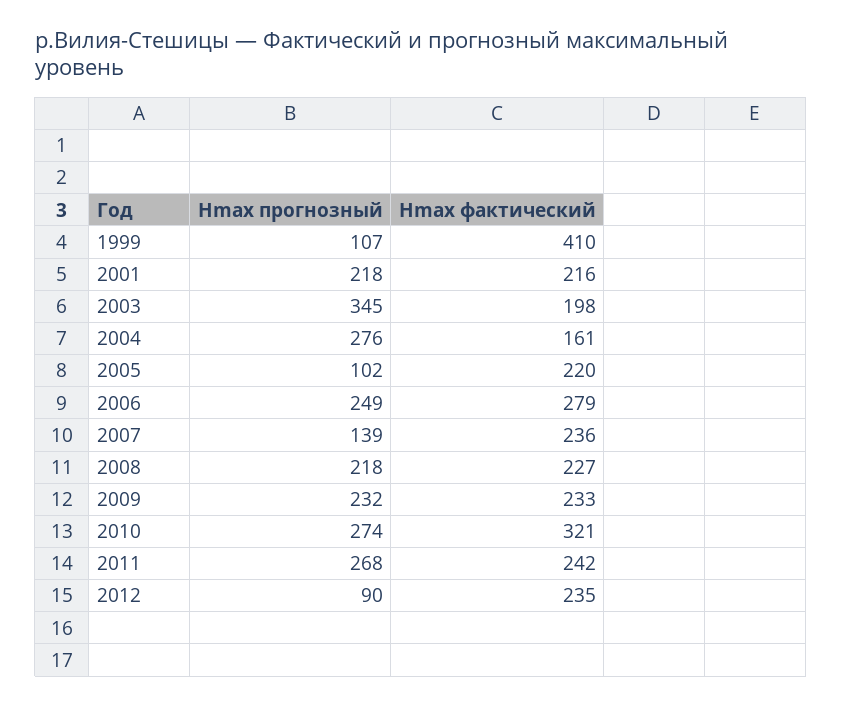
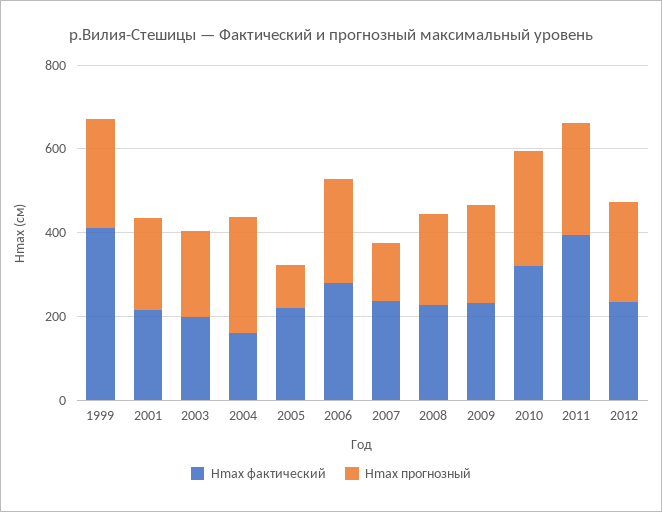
Hmax прогнозный, 1999: 107 -> 250
Hmax прогнозный, 2003: 345 -> 200
Hmax фактический, 2011: 242 -> 400
Hmax прогнозный, 2012: 90 -> 250

